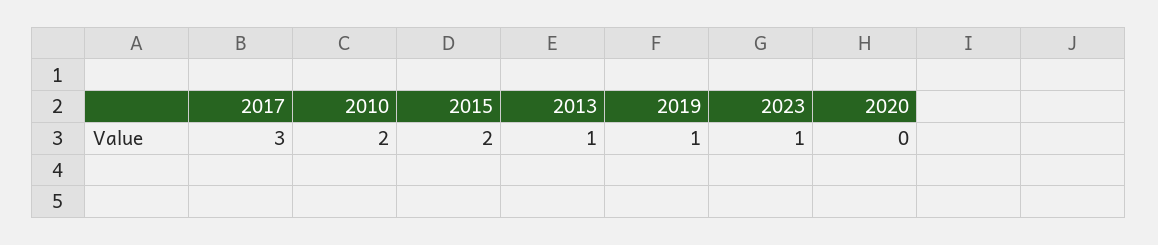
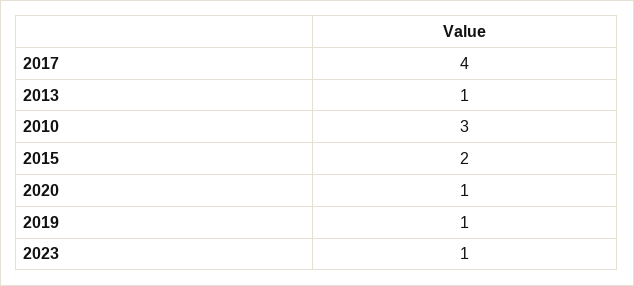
2017: 3 -> 4
2010: 2 -> 3
2020: 0 -> 1

